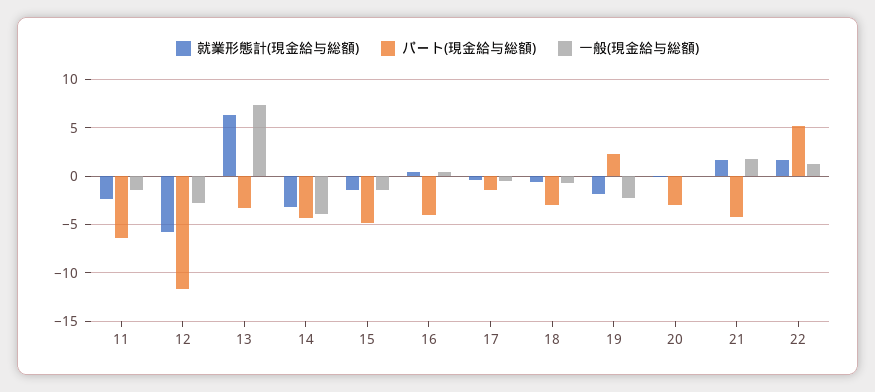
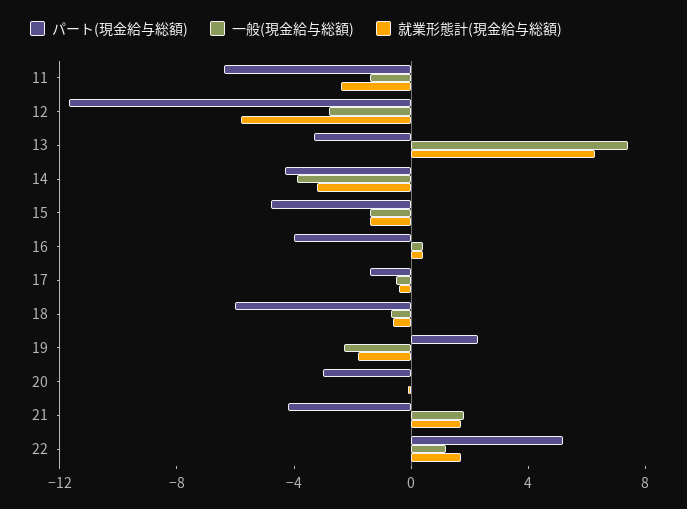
パート(現金給与総額), 18: -3 -> -6

